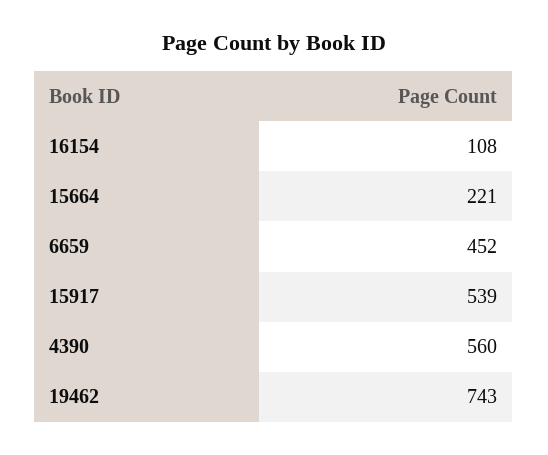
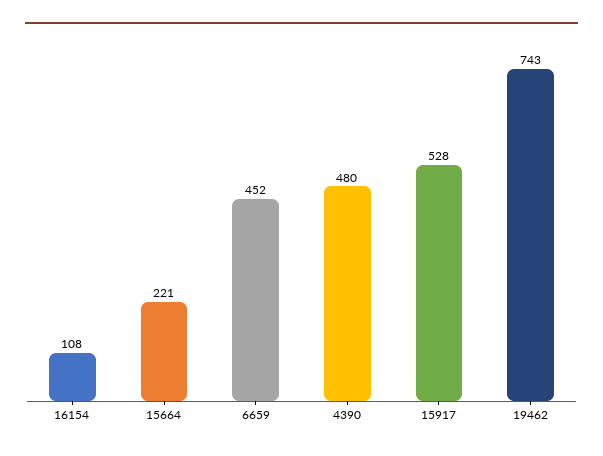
15917: 539 -> 528
4390: 560 -> 480

